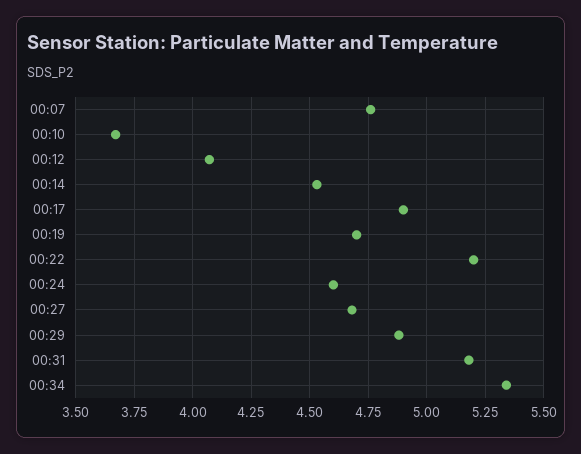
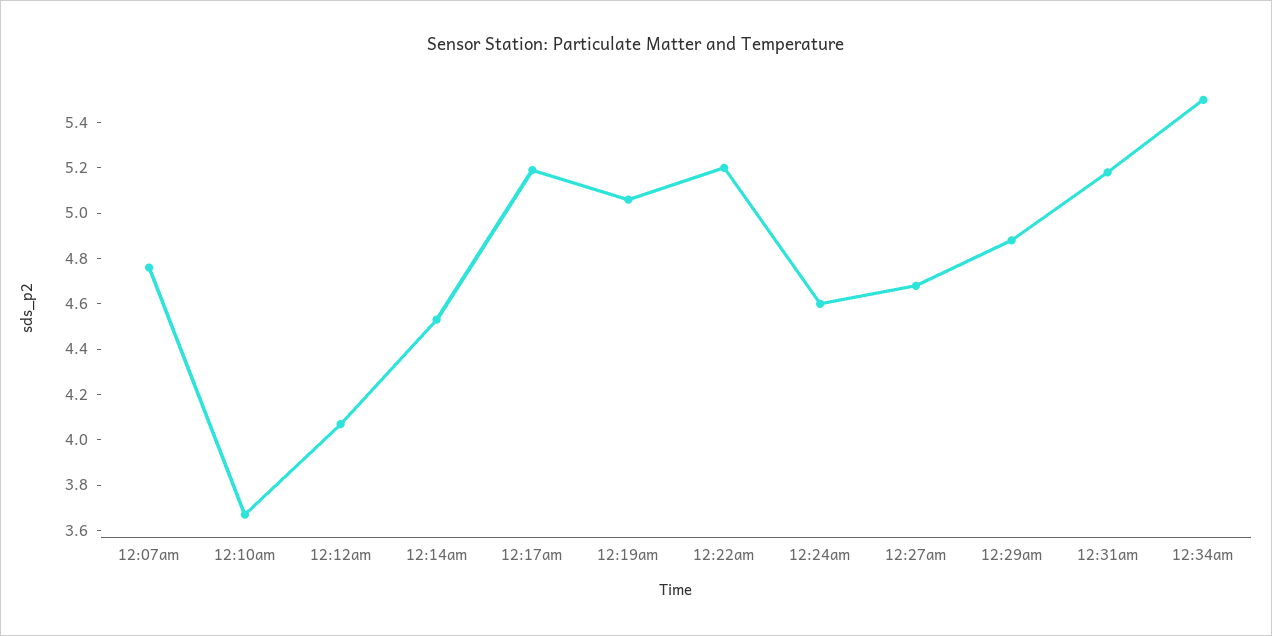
00:17: 4.9 -> 5.2
00:19: 4.7 -> 5.05
00:34: 5.35 -> 5.5

